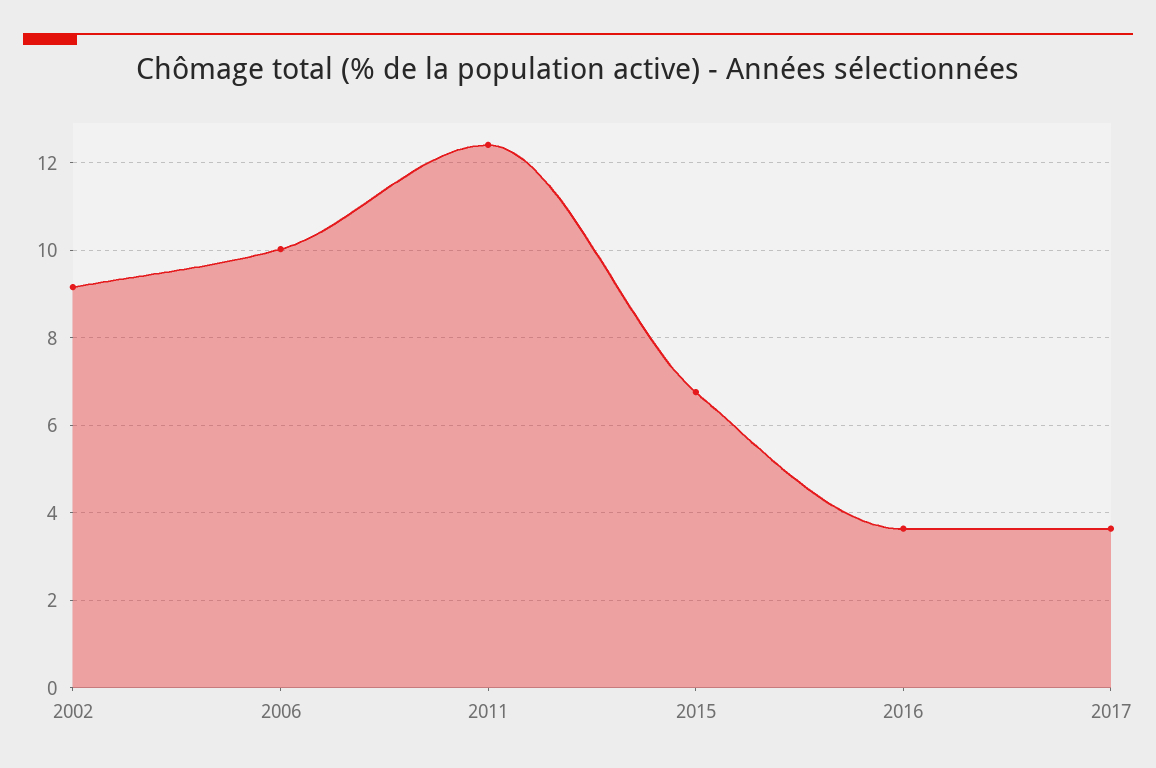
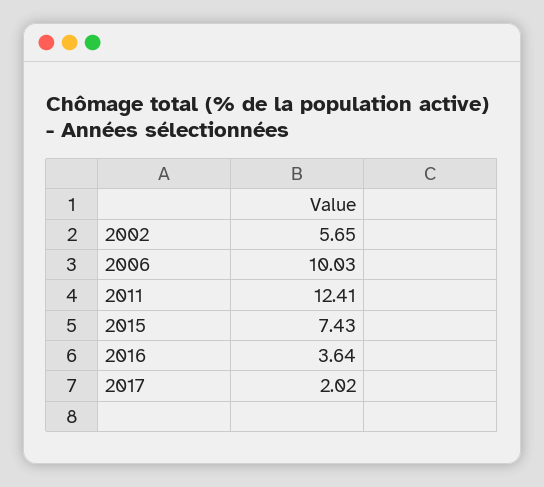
2002: 9.2 -> 5.65
2015: 6.8 -> 7.43
2017: 3.6 -> 2.02

